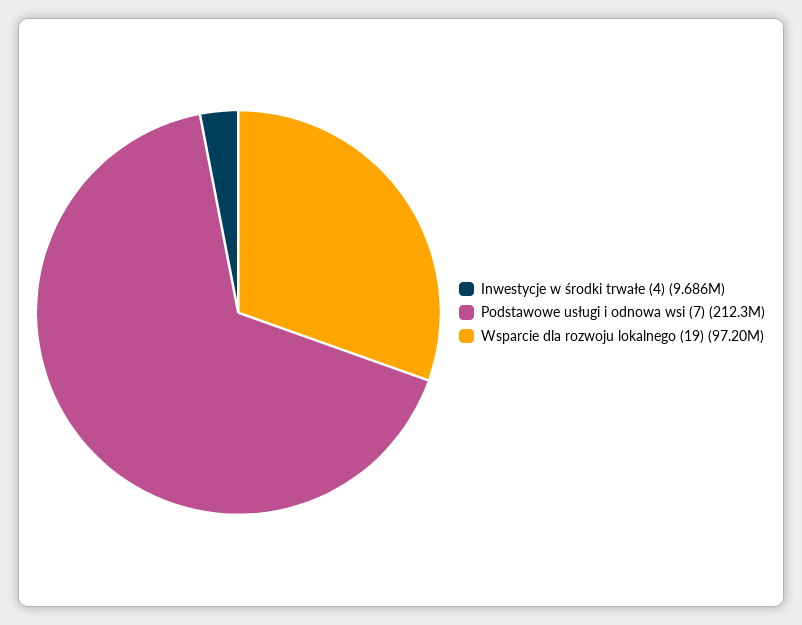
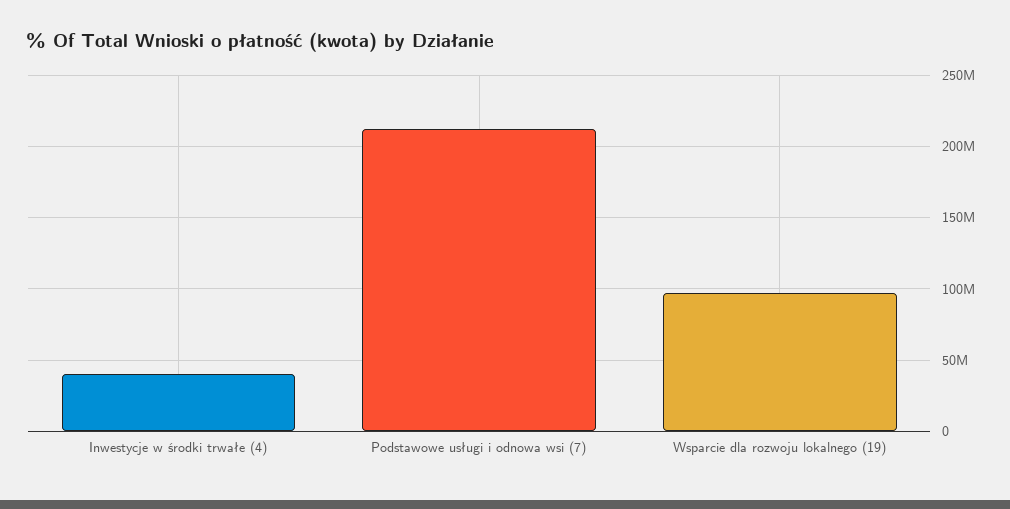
Inwestycje w środki trwałe (4): 9686000 -> 40000000

